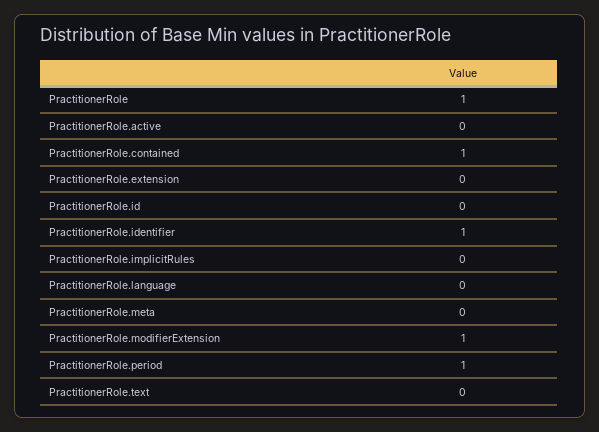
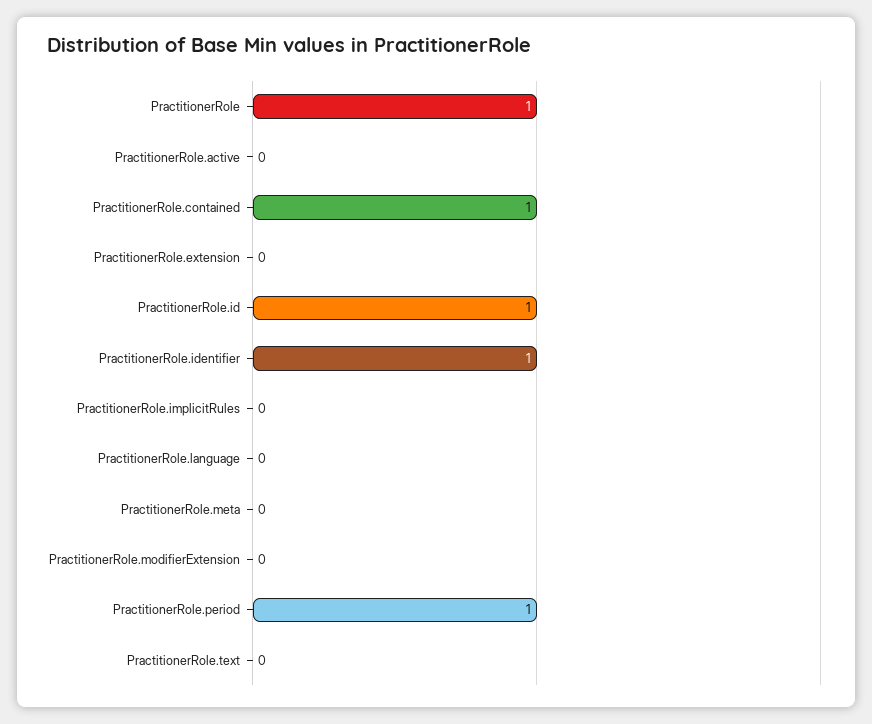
PractitionerRole.id: 0 -> 1
PractitionerRole.modifierExtension: 1 -> 0

